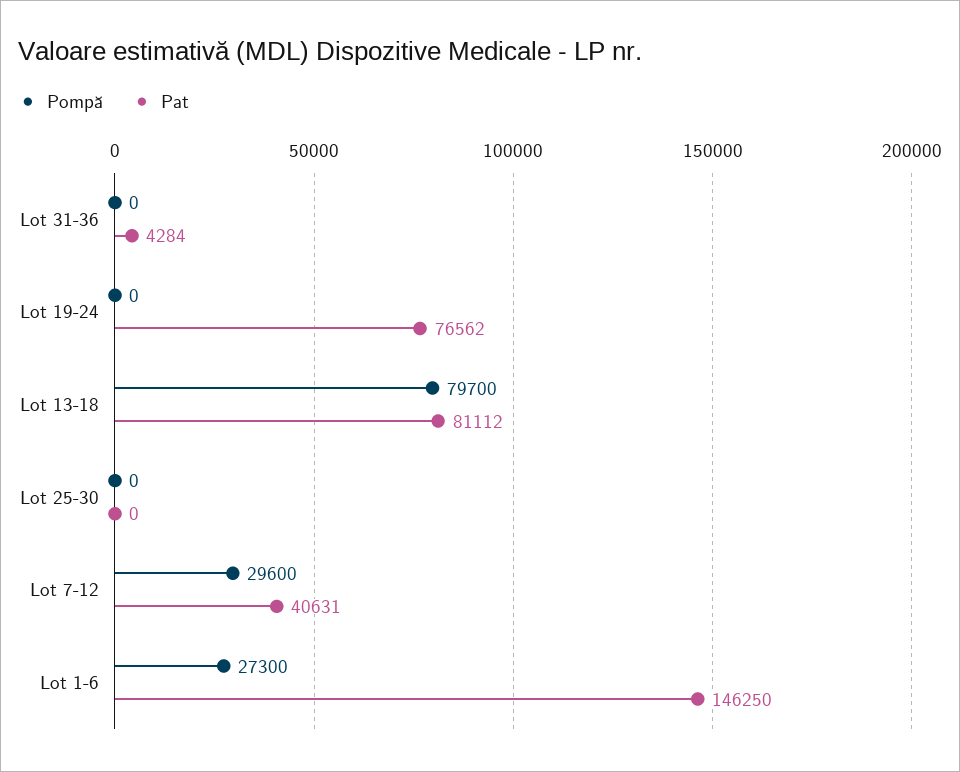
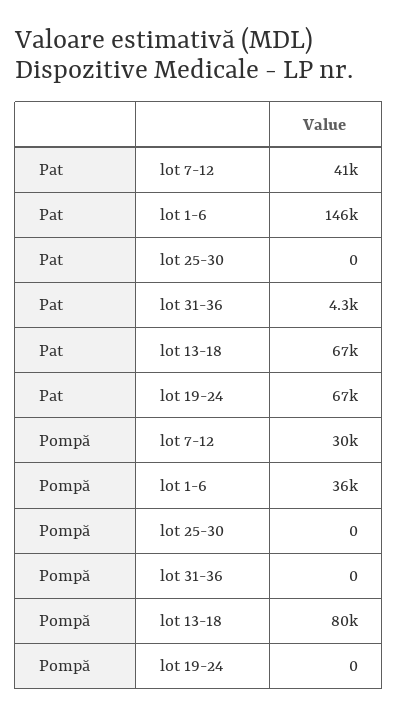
Pat, Lot 19-24: 76562 -> 67000
Pat, Lot 13-18: 81112 -> 67000
Pompă, Lot 1-6: 27300 -> 36000

